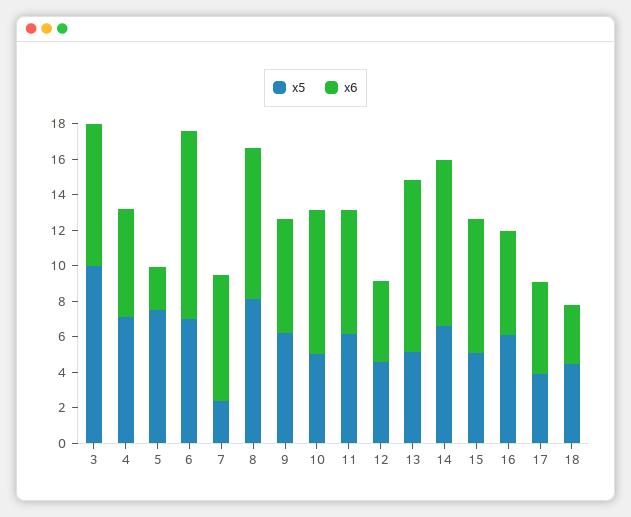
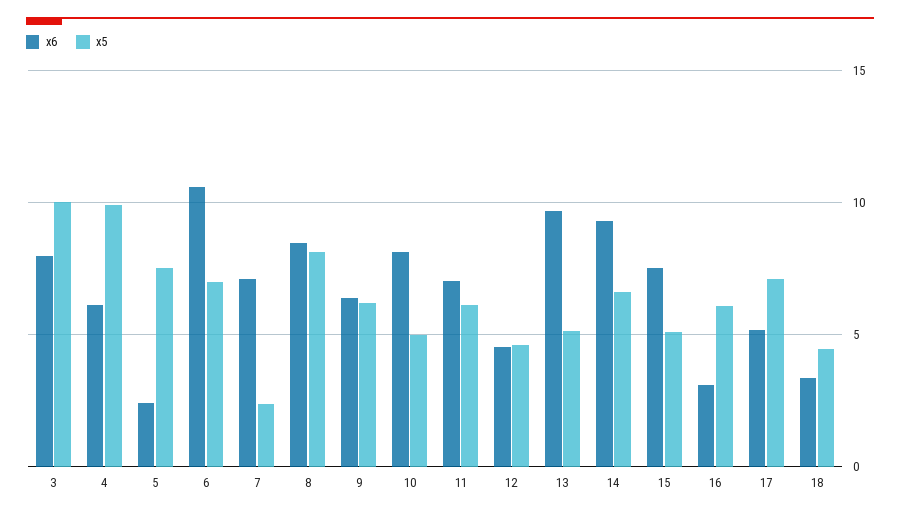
x5, 4: 7 -> 10
x6, 16: 6 -> 3
x5, 17: 4 -> 7

